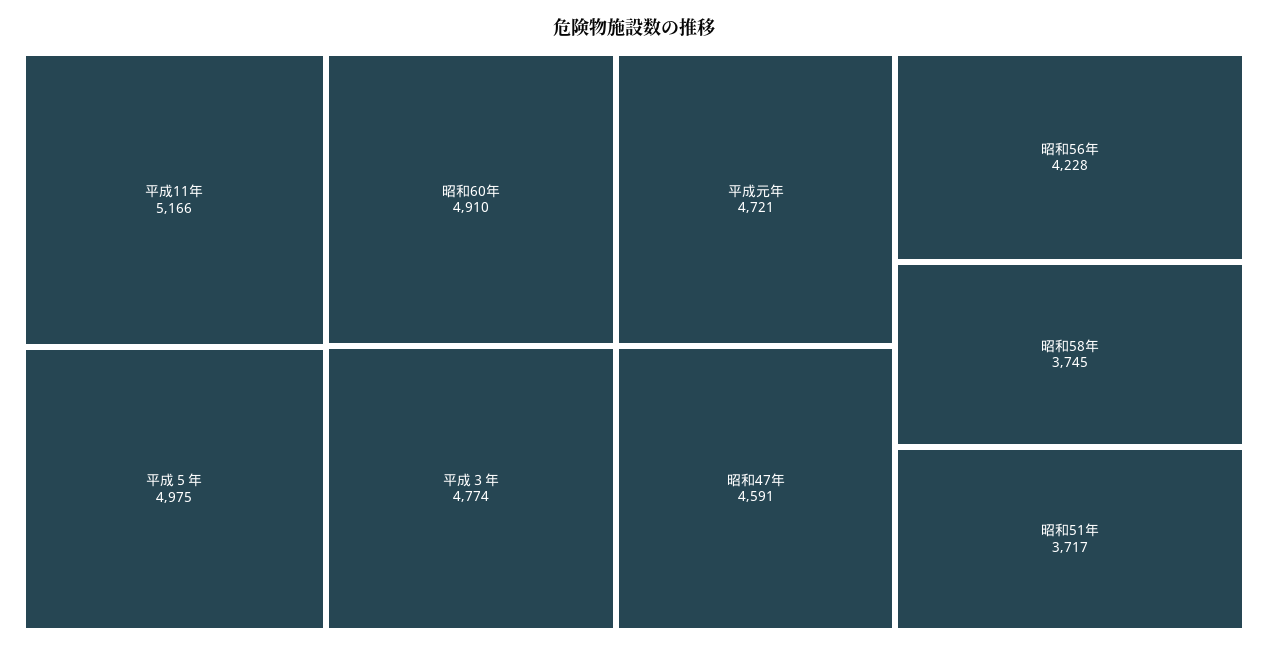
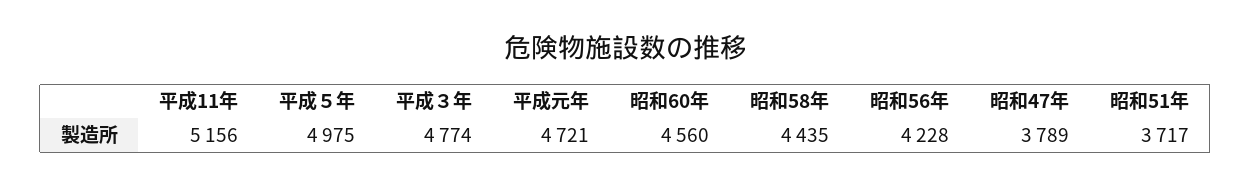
平成11年: 5166 -> 5156
昭和60年: 4910 -> 4560
昭和47年: 4591 -> 3789
昭和58年: 3745 -> 4435

